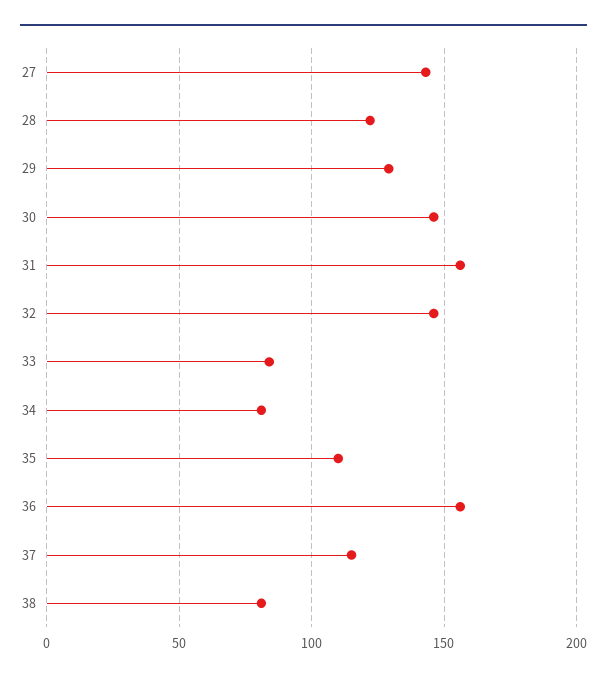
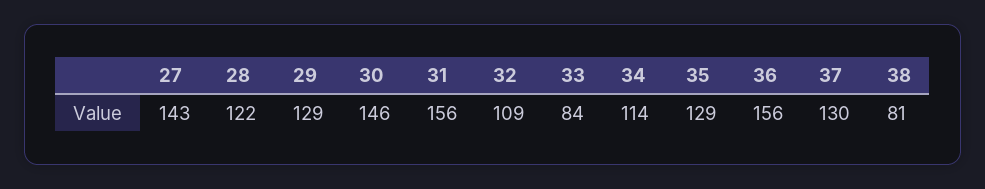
32: 145 -> 109
34: 80 -> 114
35: 110 -> 129
37: 115 -> 130

